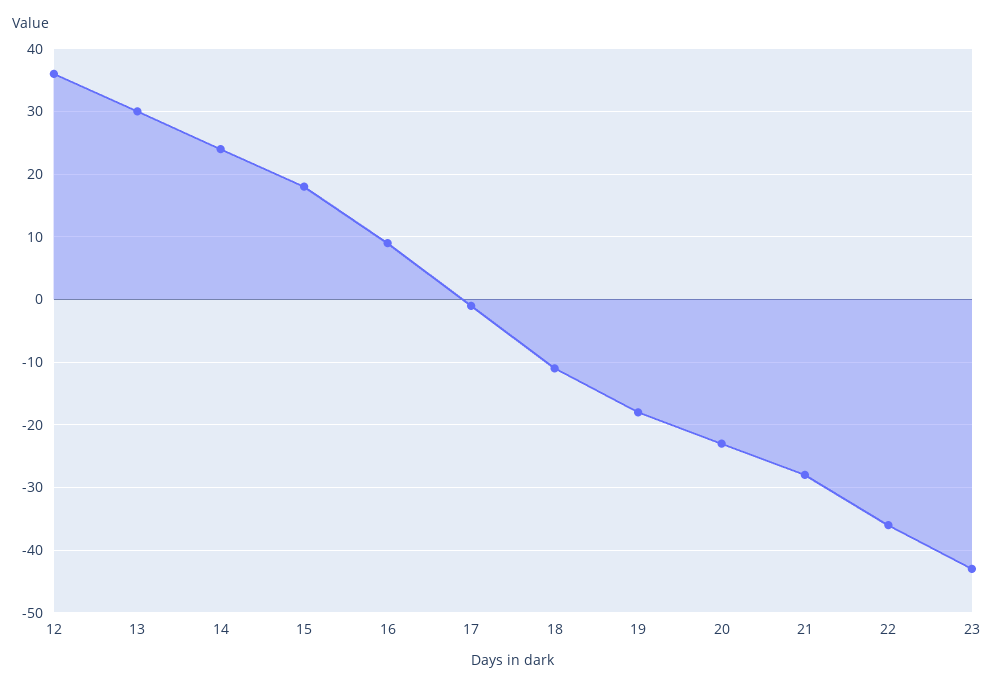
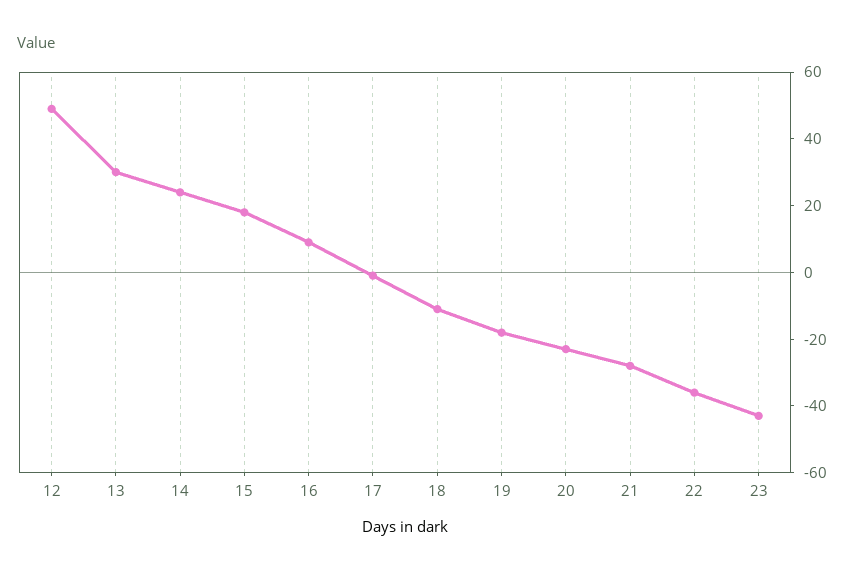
12: 36 -> 50

